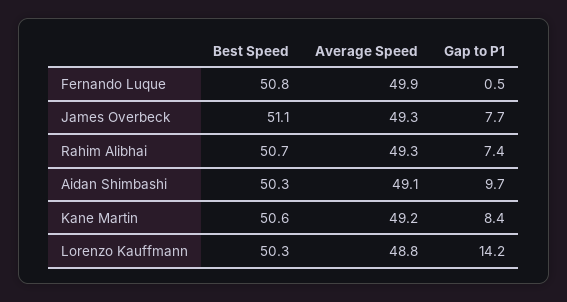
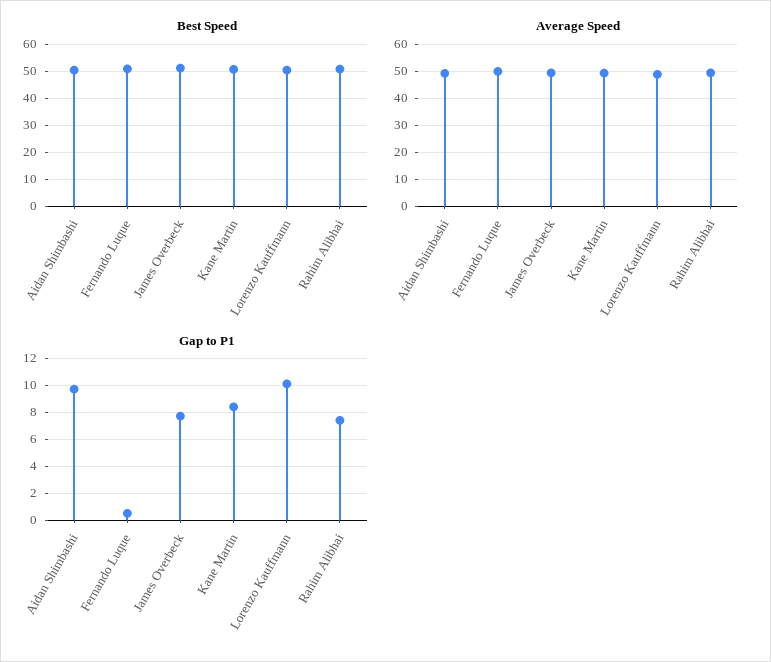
Gap to P1, Lorenzo Kauffmann: 14.2 -> 10

